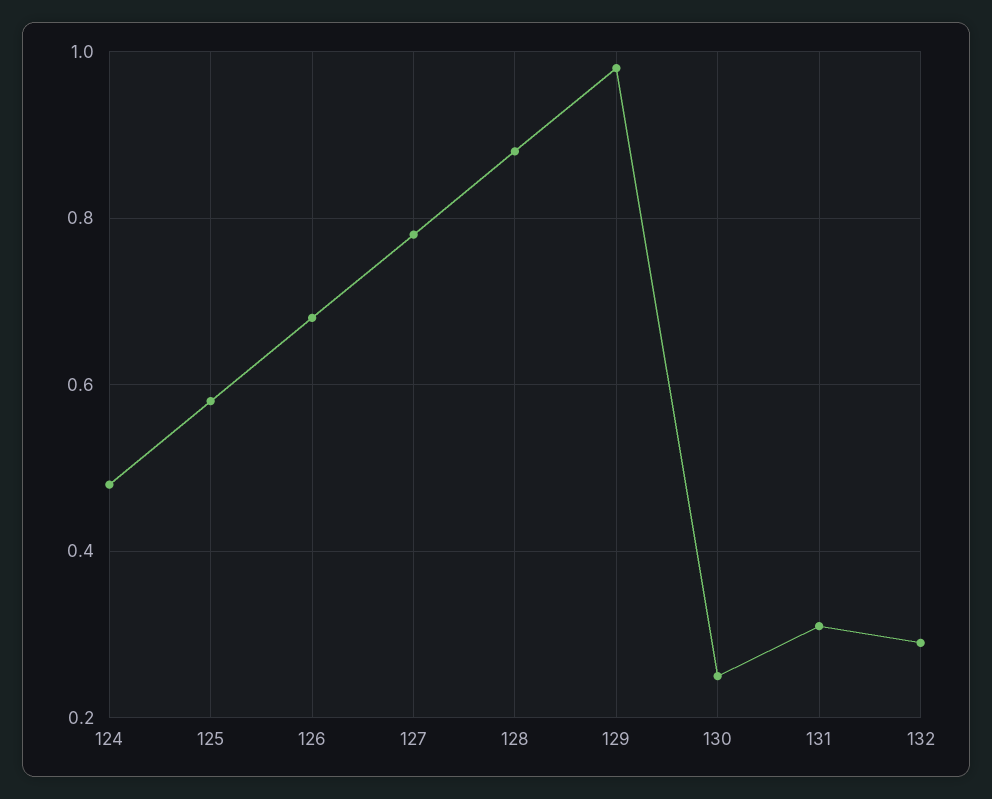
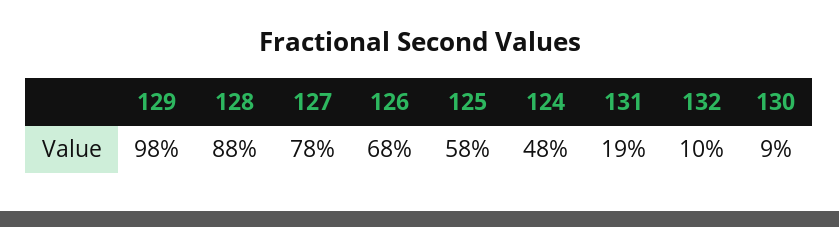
130: 0.25 -> 0.09
131: 0.3 -> 0.19
132: 0.3 -> 0.1

